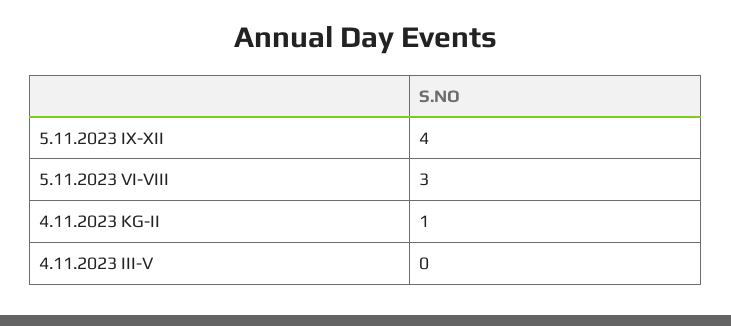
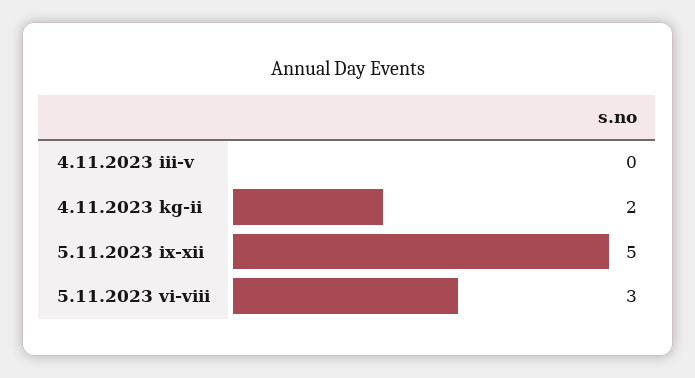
5.11.2023 IX-XII: 4 -> 5
4.11.2023 KG-II: 1 -> 2

